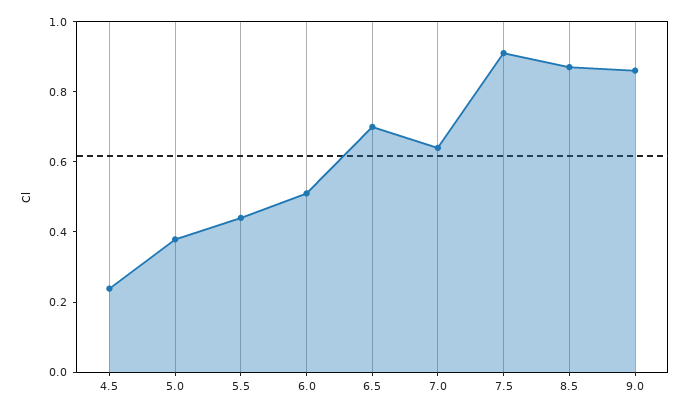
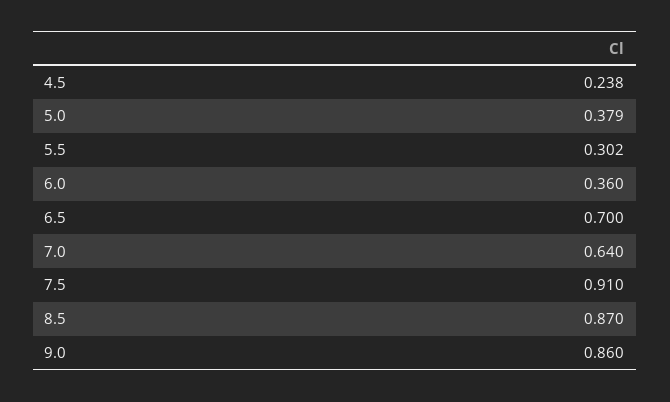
5.5: 0.45 -> 0.302
6.0: 0.5 -> 0.36

